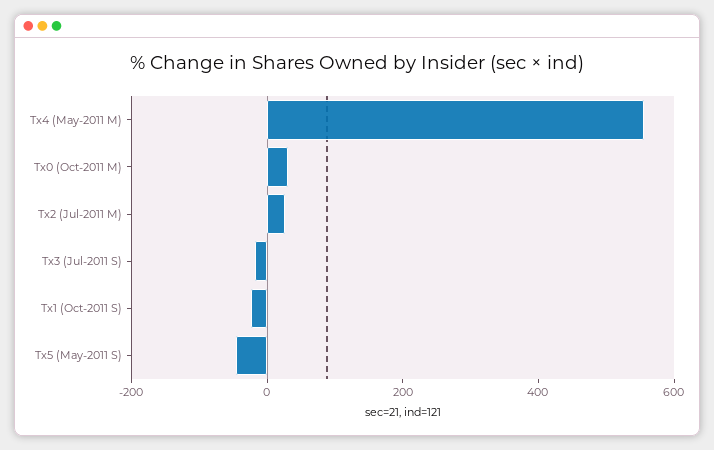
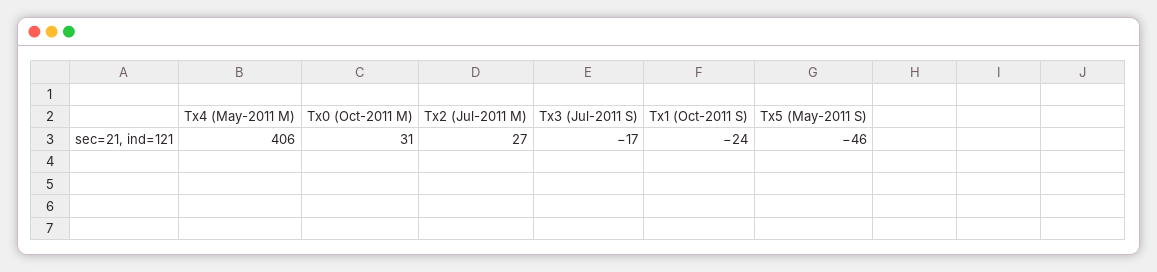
Tx4 (May-2011 M): 550 -> 406

